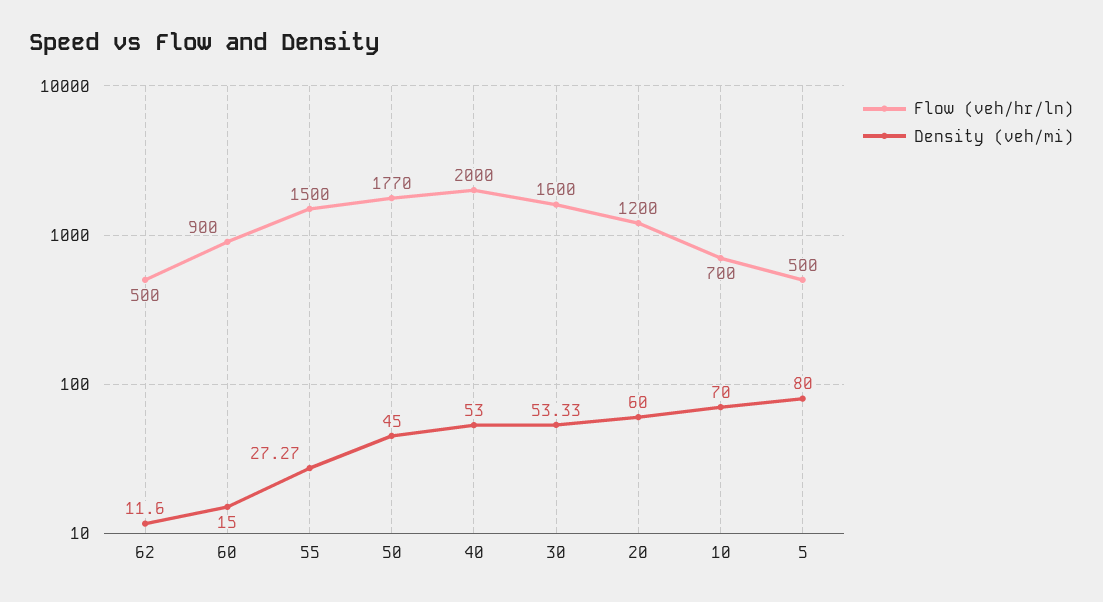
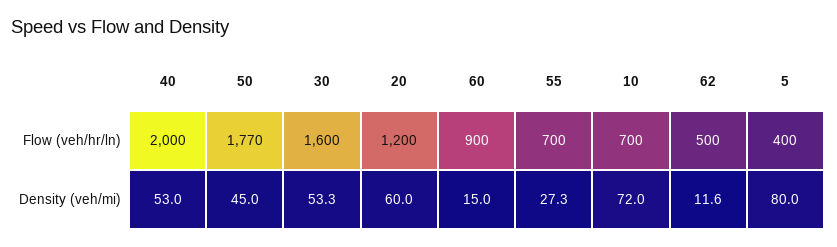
Flow (veh/hr/ln), 55: 1500 -> 700
Density (veh/mi), 10: 70 -> 72
Flow (veh/hr/ln), 5: 500 -> 400

